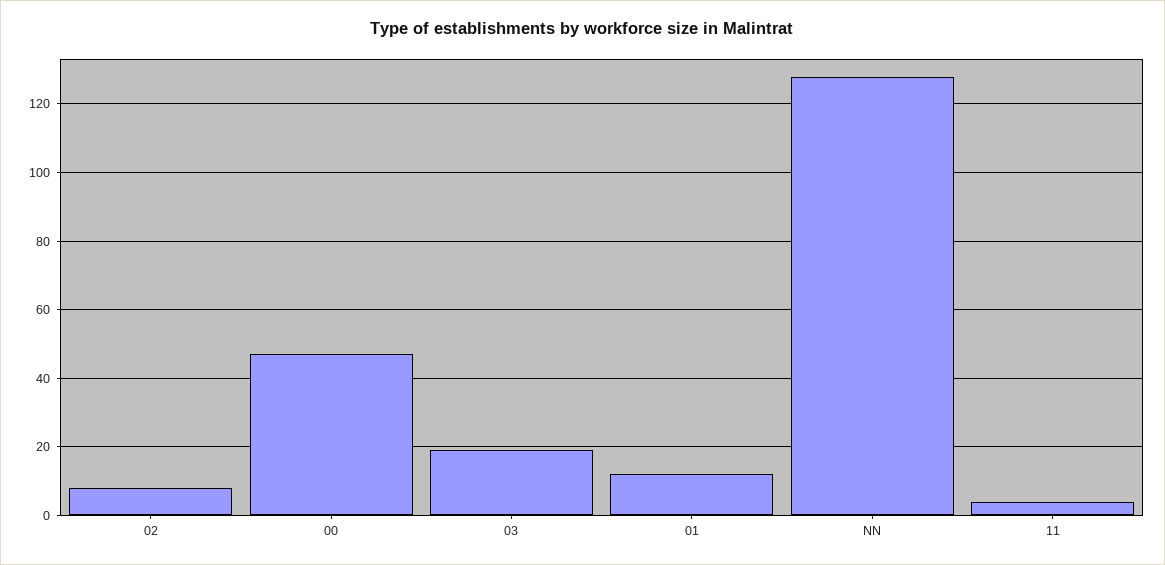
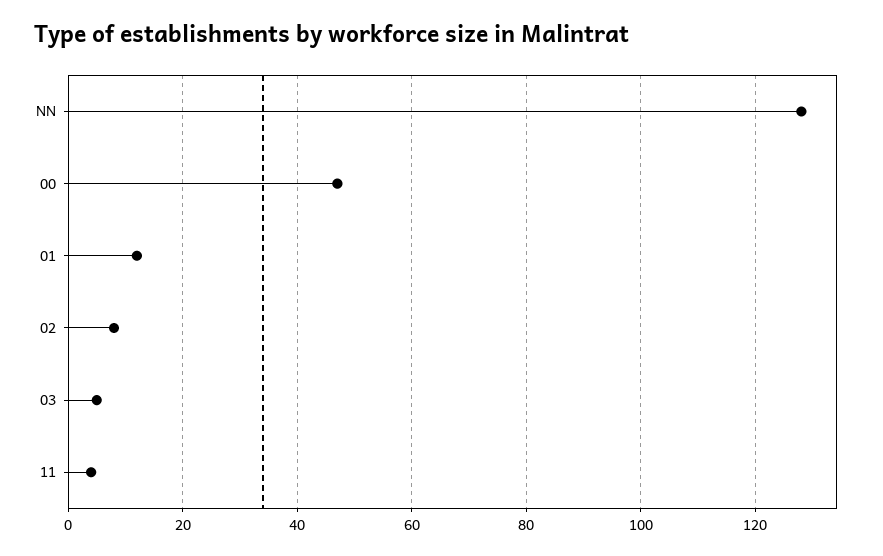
03: 20 -> 5

